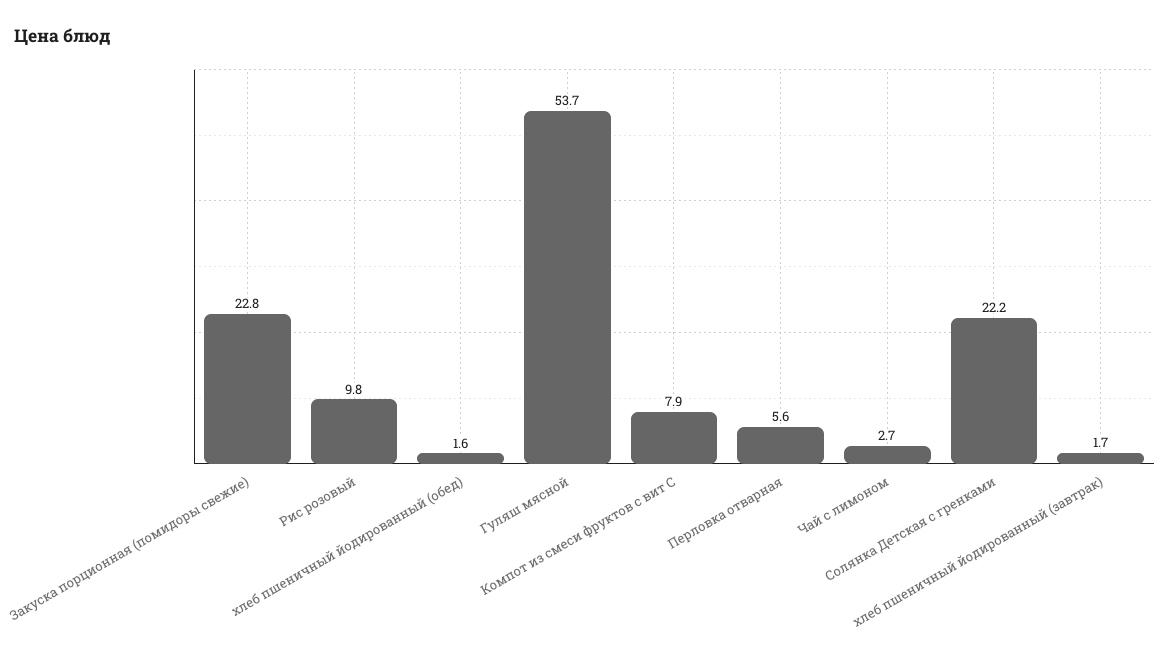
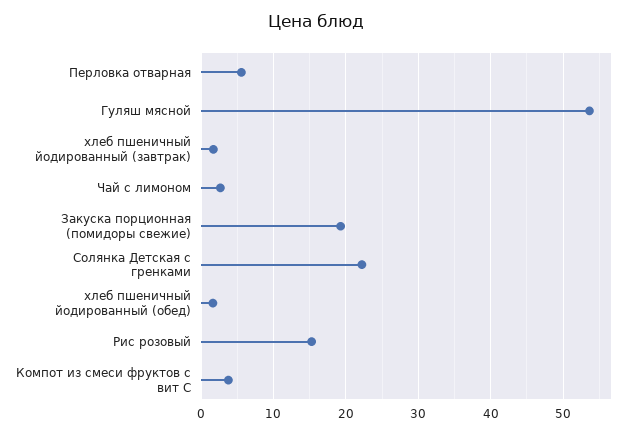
Закуска порционная (помидоры свежие): 22.8 -> 19
Рис розовый: 9.8 -> 15
Компот из смеси фруктов с вит С: 7.9 -> 4

